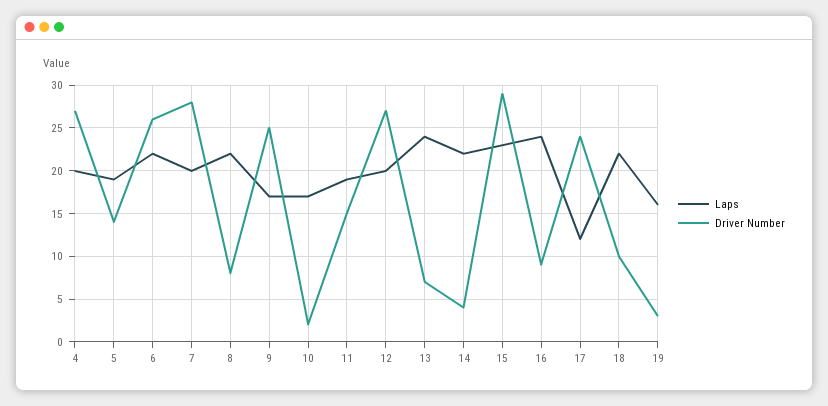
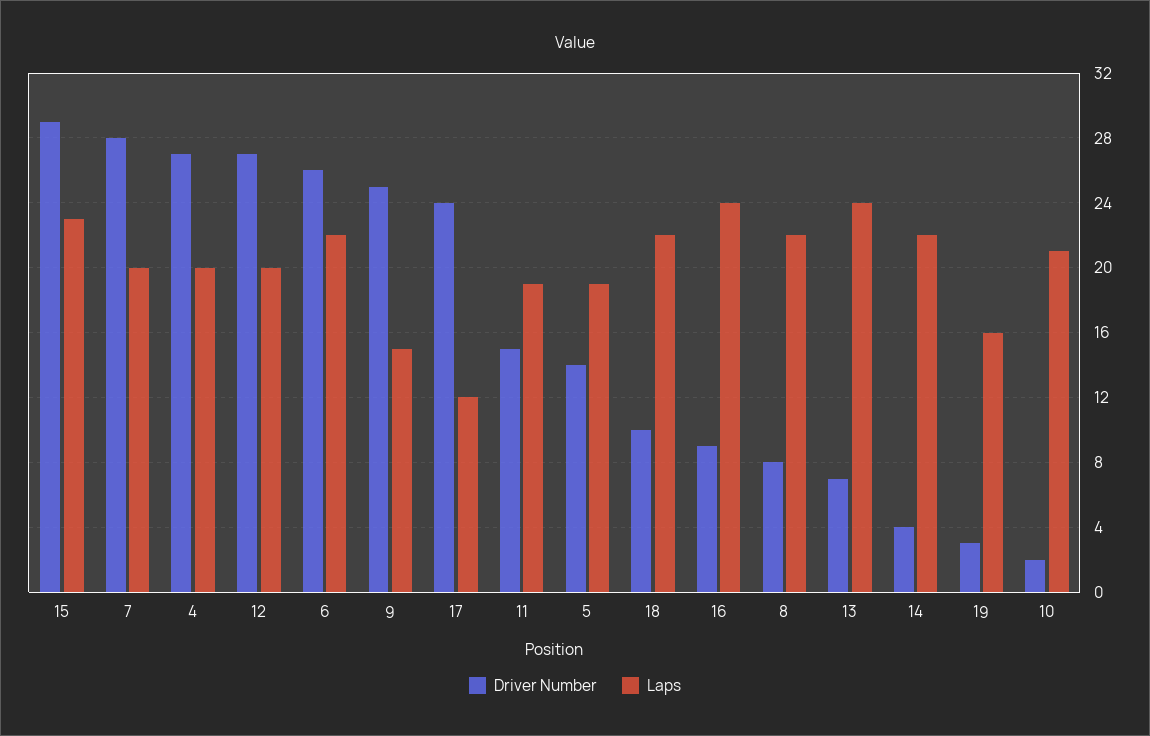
Laps, 9: 17 -> 15
Laps, 10: 17 -> 21

